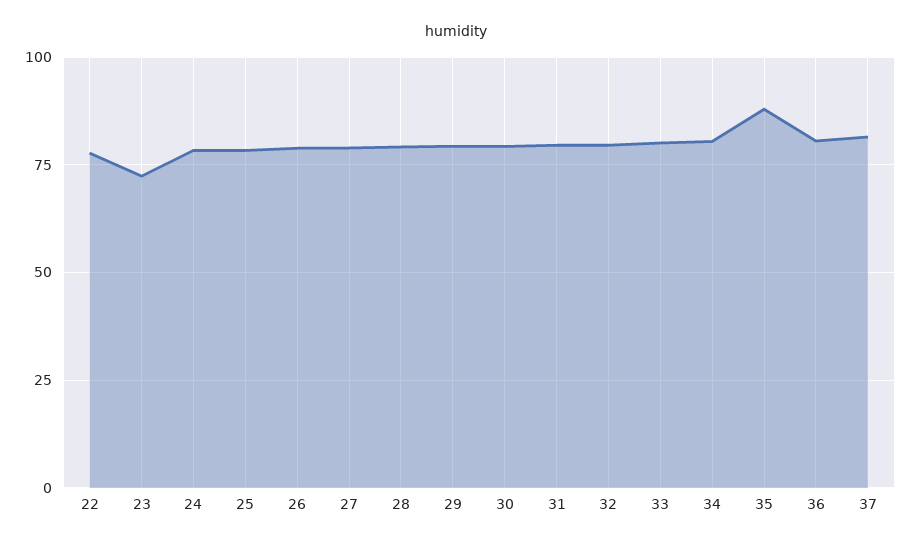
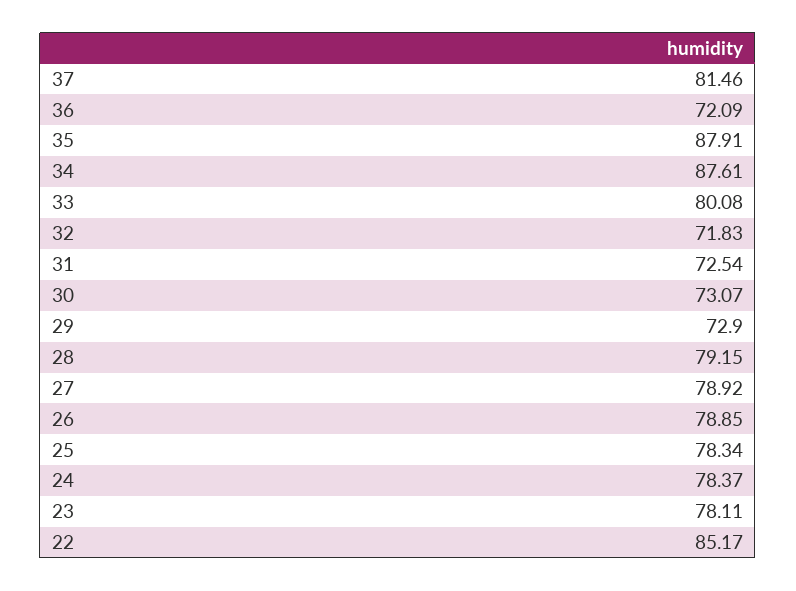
22: 77.5 -> 85.17
23: 72.5 -> 78.11
29: 80 -> 72.9
30: 80 -> 73.07
31: 80 -> 72.54
32: 80 -> 71.83
34: 80 -> 87.61
36: 80 -> 72.09

